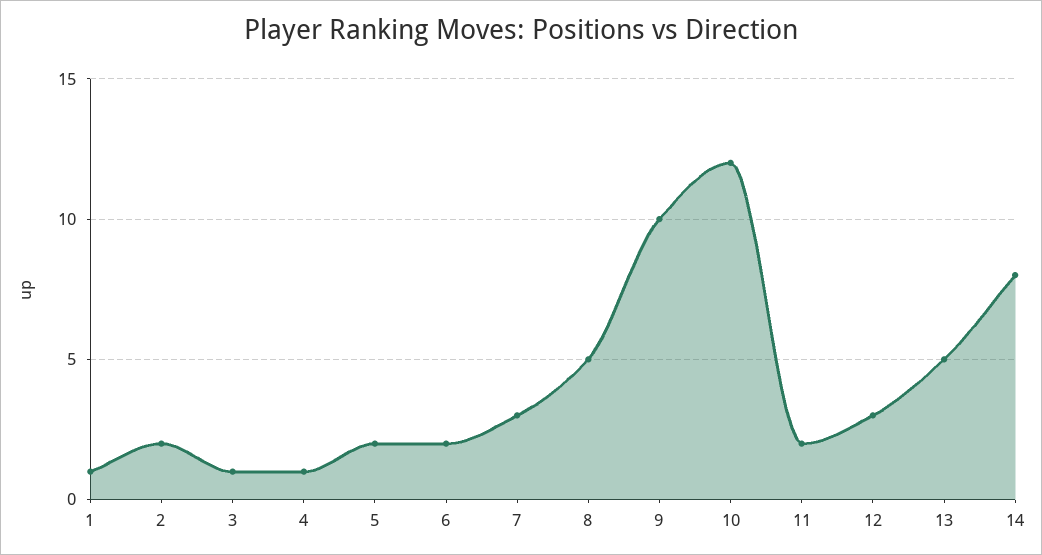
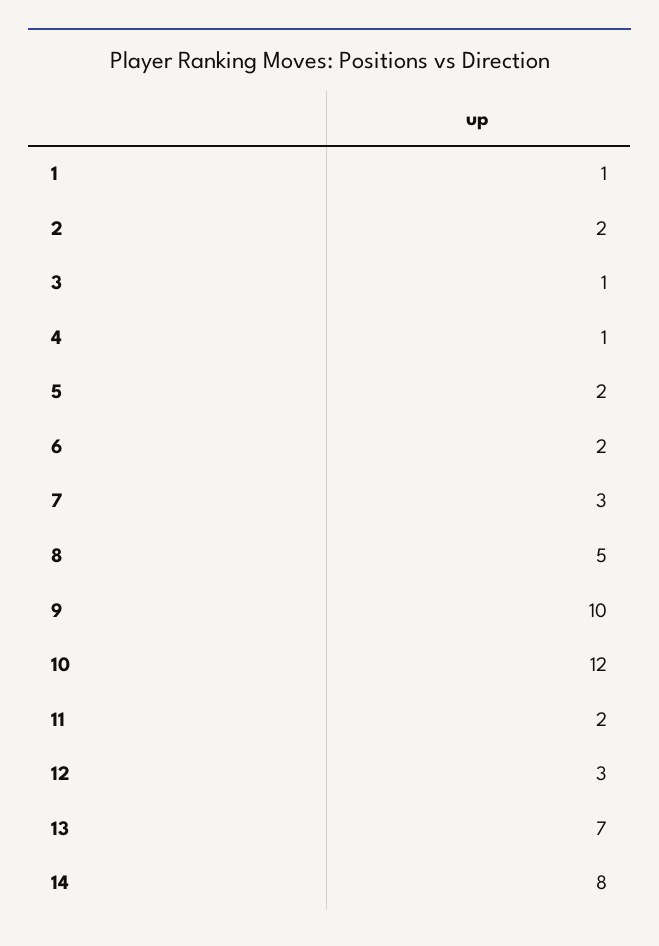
13: 5 -> 7

